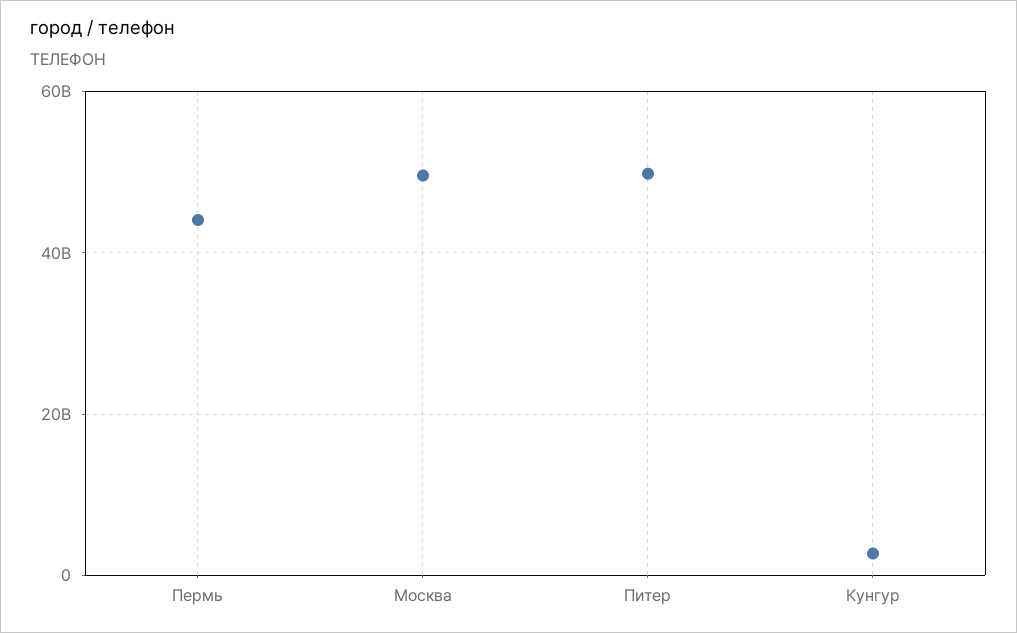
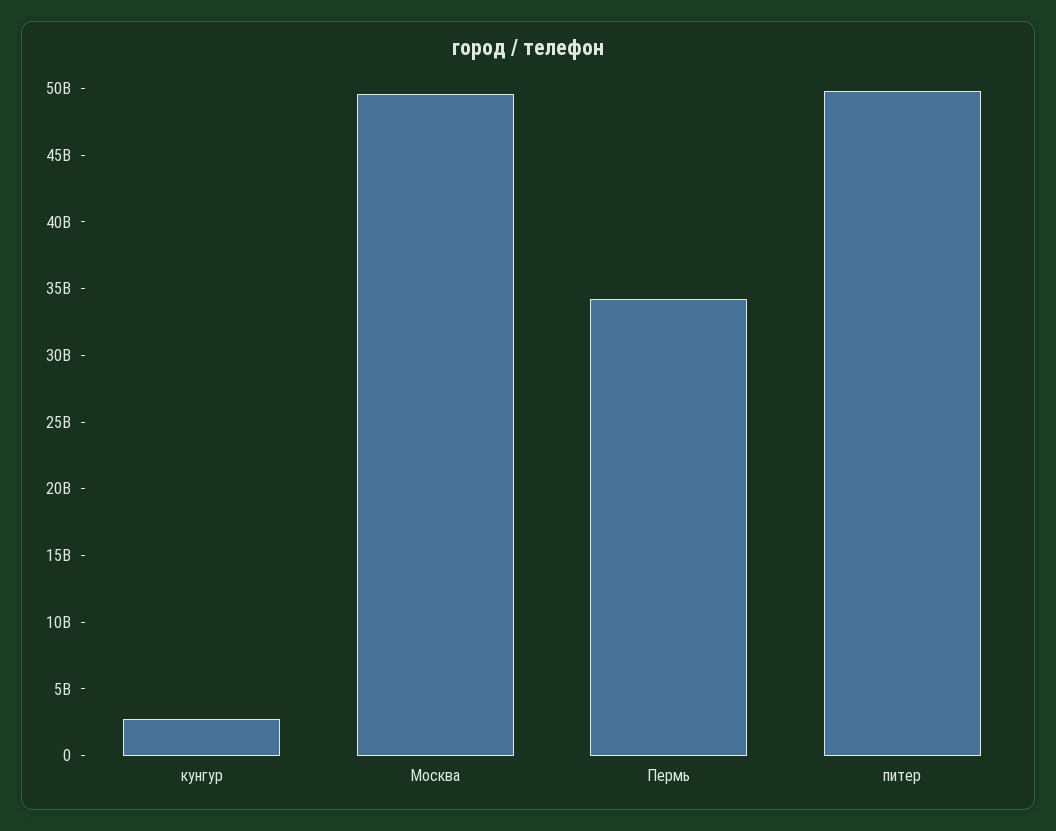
Пермь: 44000000000 -> 34000000000

